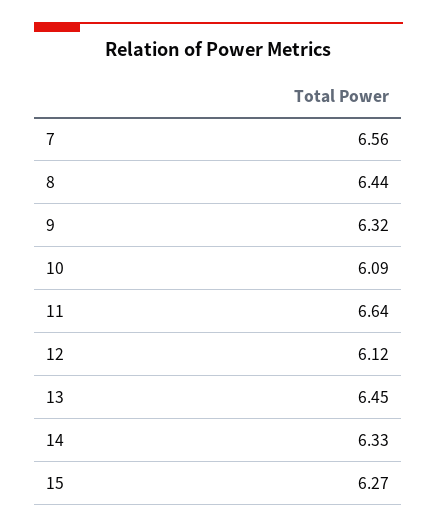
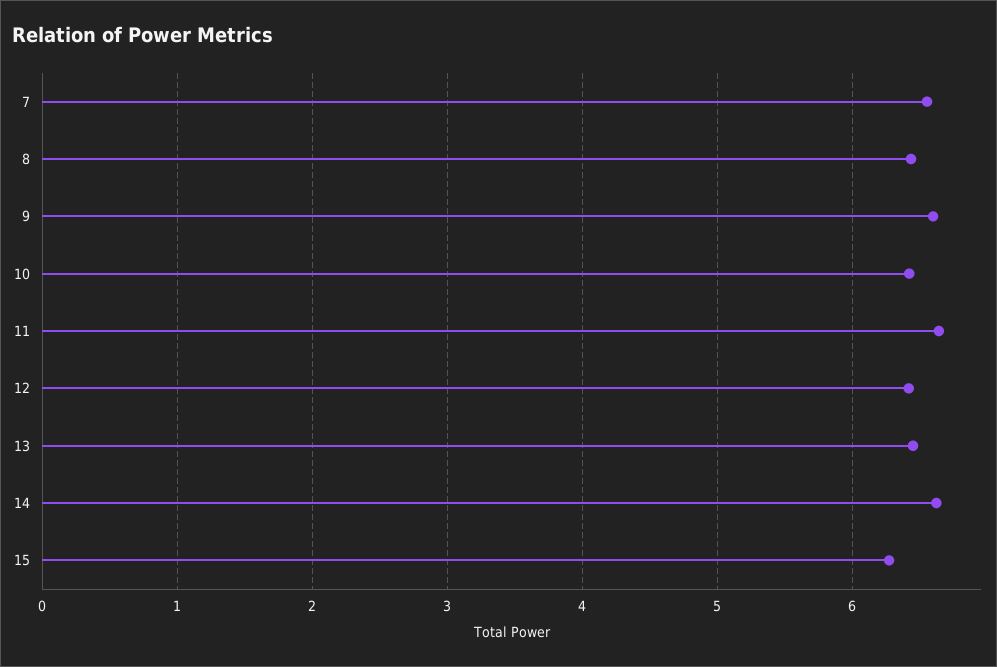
9: 6.32 -> 6.6
10: 6.09 -> 6.4
12: 6.12 -> 6.4
14: 6.33 -> 6.6

